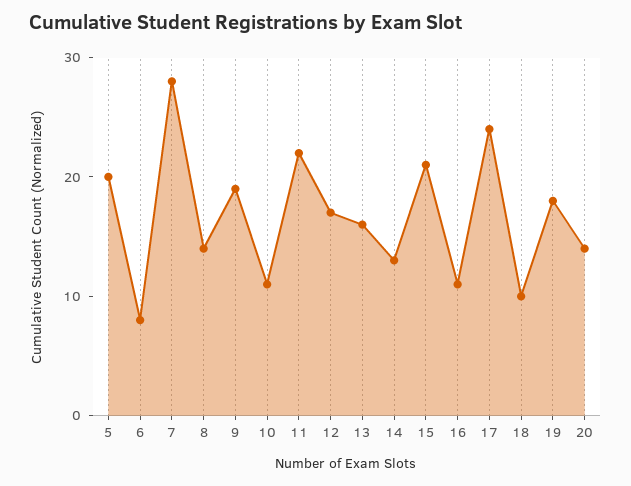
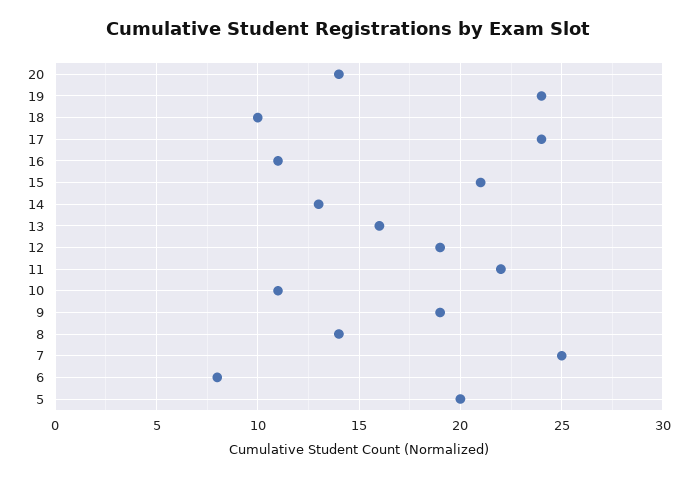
7: 28 -> 25
12: 17 -> 19
19: 18 -> 24

